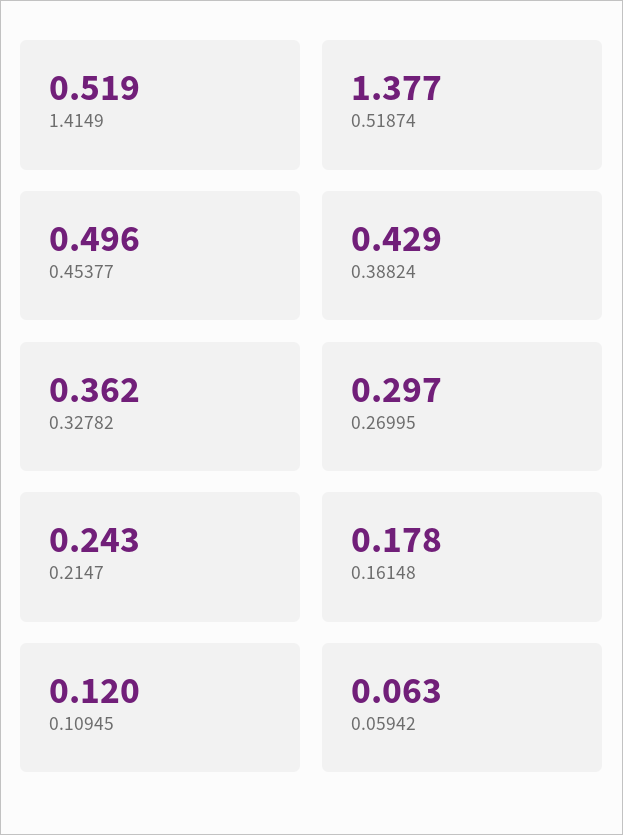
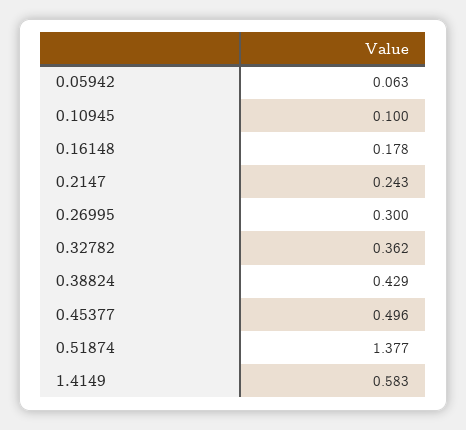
1.4149: 0.519 -> 0.583
0.26995: 0.297 -> 0.3
0.10945: 0.12 -> 0.1

